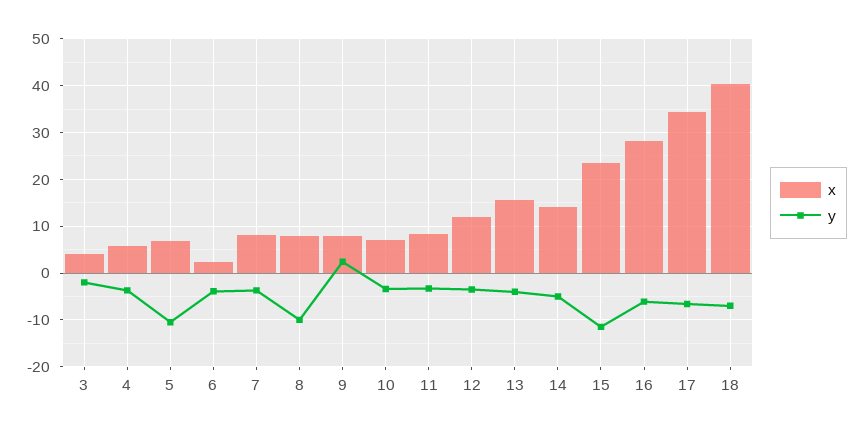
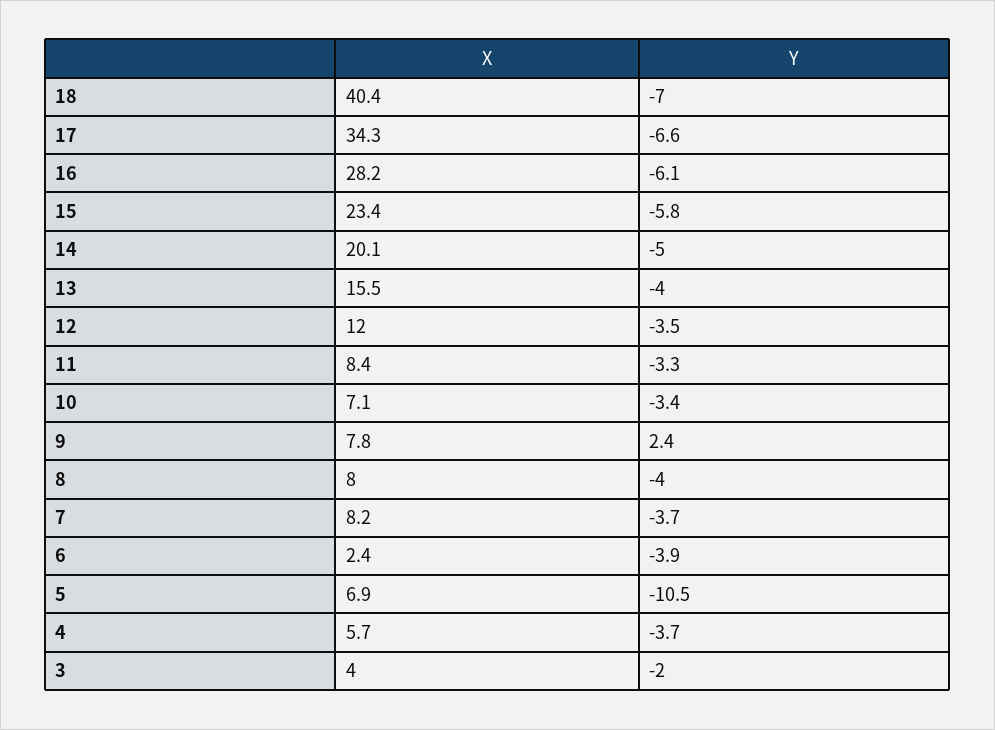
y, 8: -10 -> -4
x, 14: 14 -> 20.1
y, 15: -12 -> -5.8

